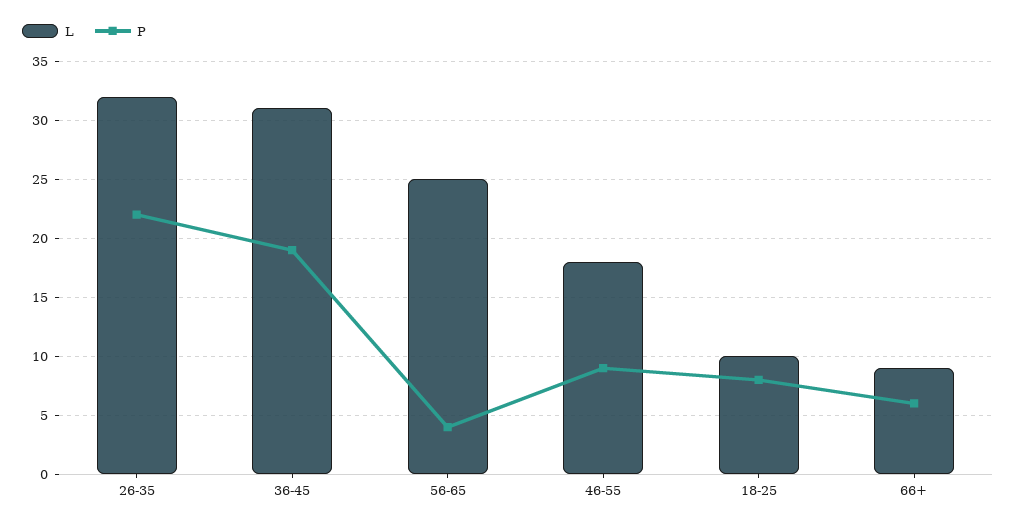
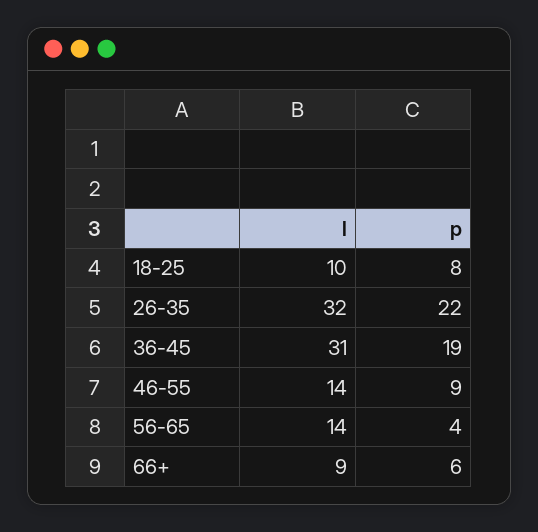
L, 56-65: 25 -> 14
L, 46-55: 18 -> 14

